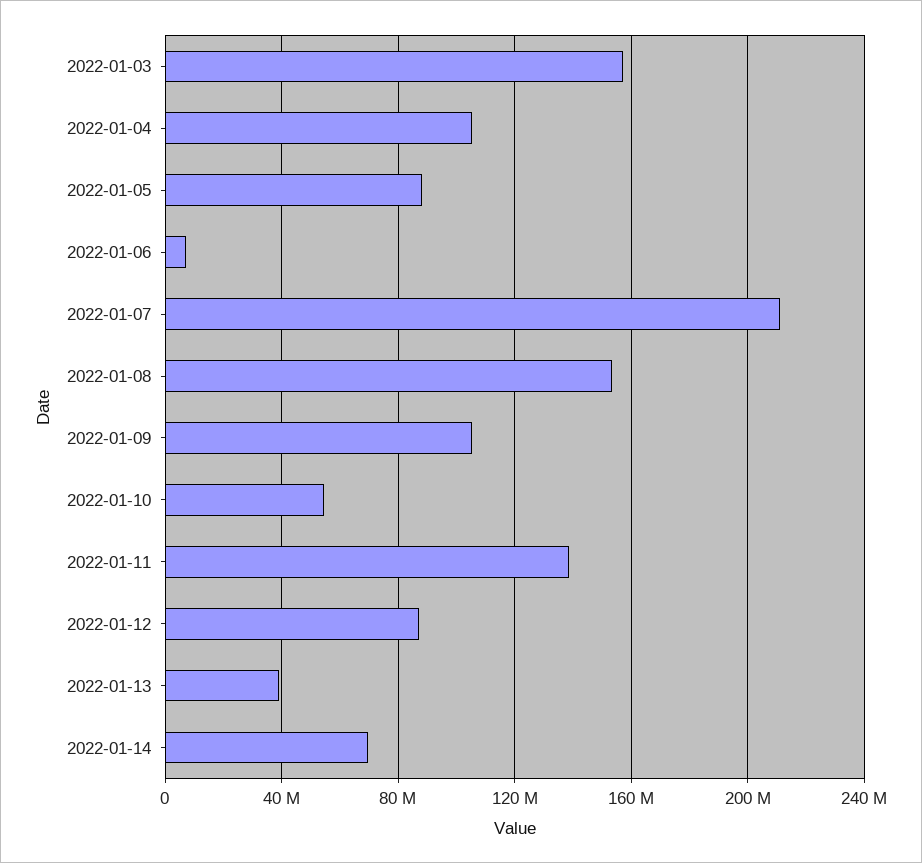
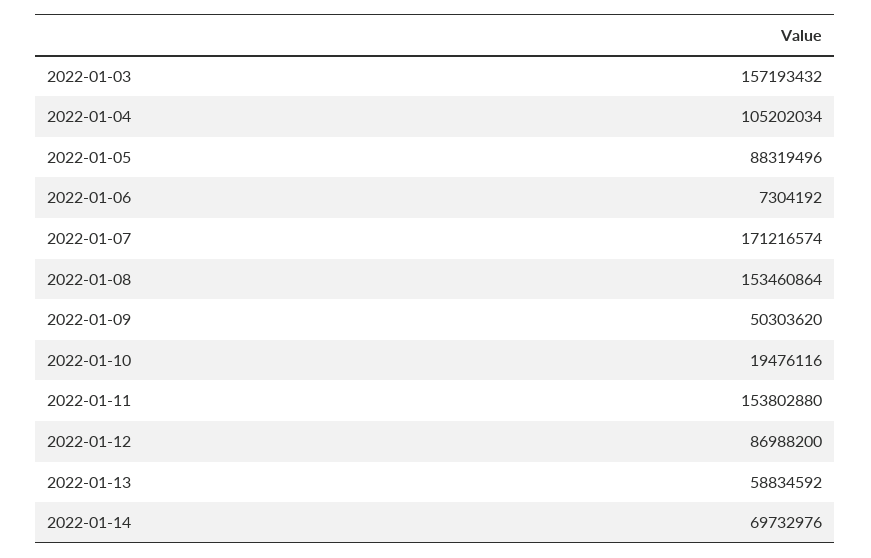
2022-01-07: 210000000 -> 171216574
2022-01-09: 105000000 -> 50303620
2022-01-10: 55000000 -> 19476116
2022-01-11: 140000000 -> 153802880
2022-01-13: 40000000 -> 58834592

